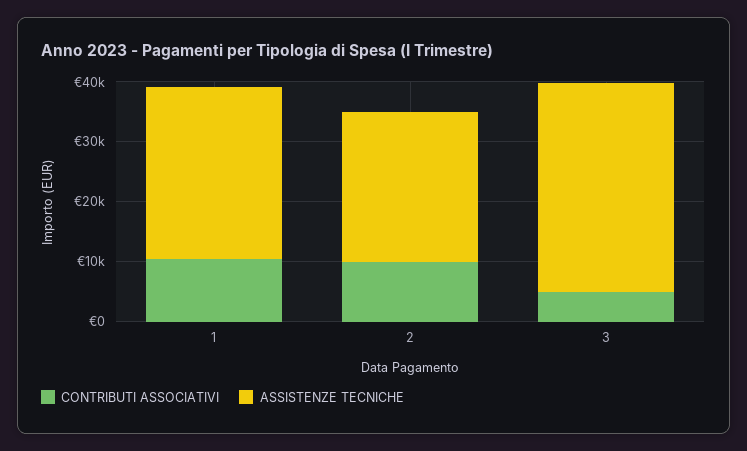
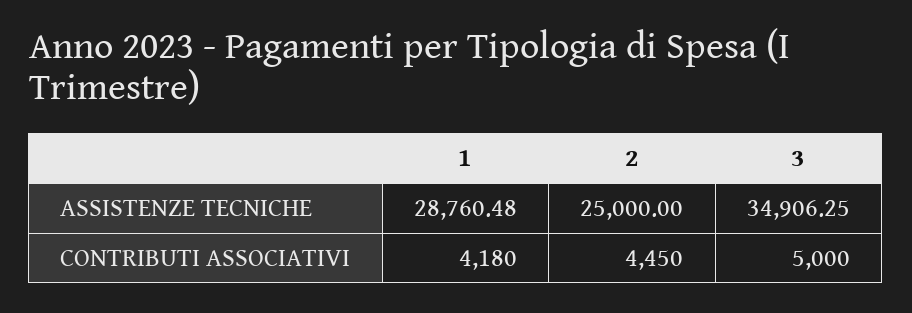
CONTRIBUTI ASSOCIATIVI, 1: 10000 -> 4180
CONTRIBUTI ASSOCIATIVI, 2: 10000 -> 4450

